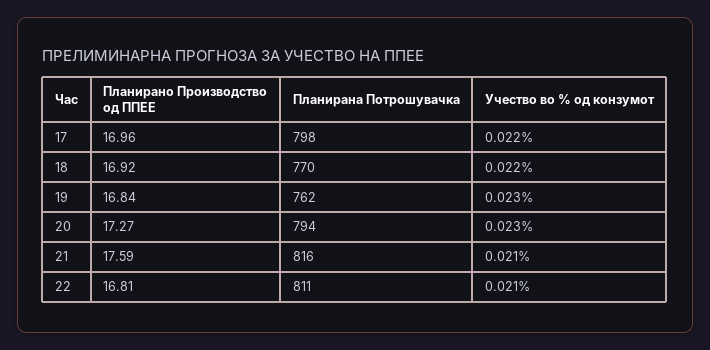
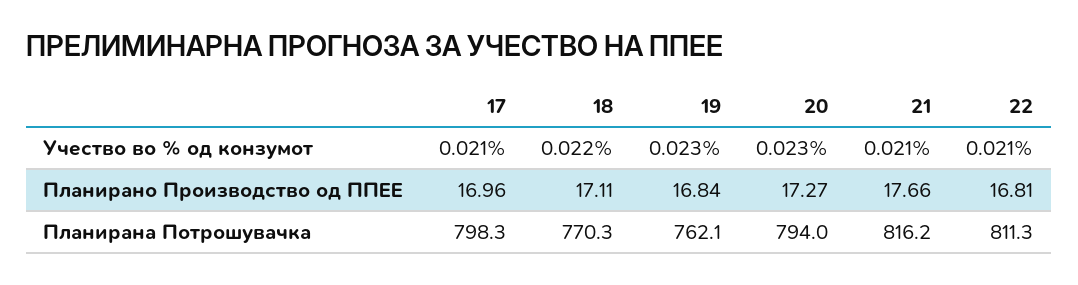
Учество во % од конзумот, 17: 0.022 -> 0.021
Планирано Производство од ППЕЕ, 18: 16.92 -> 17.11
Планирано Производство од ППЕЕ, 21: 17.59 -> 17.66

